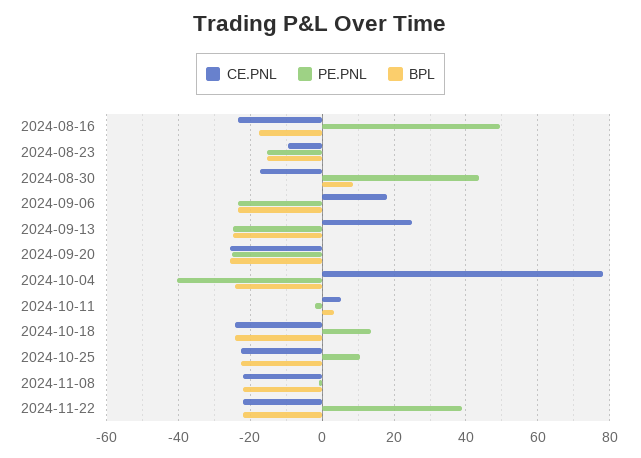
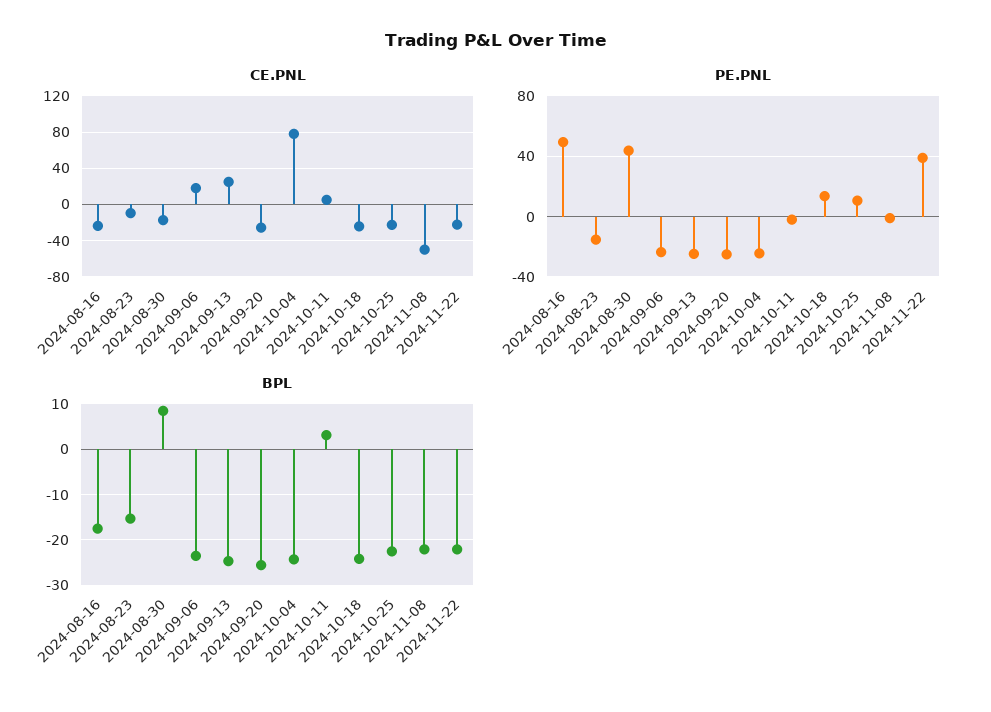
PE.PNL, 2024-10-04: -40 -> -25
CE.PNL, 2024-11-08: -22 -> -50

